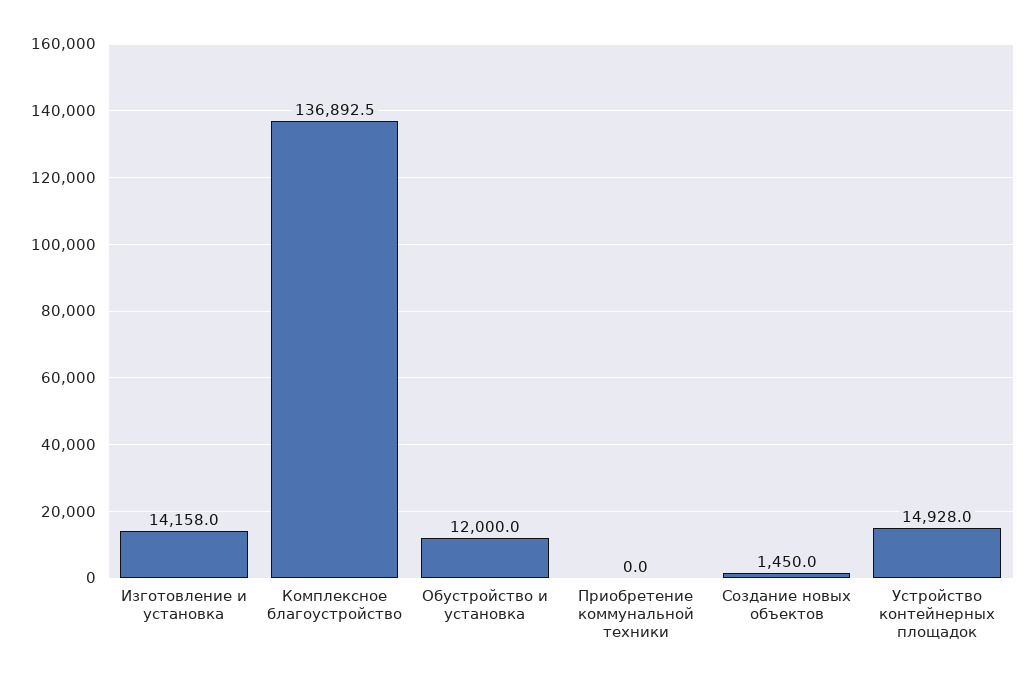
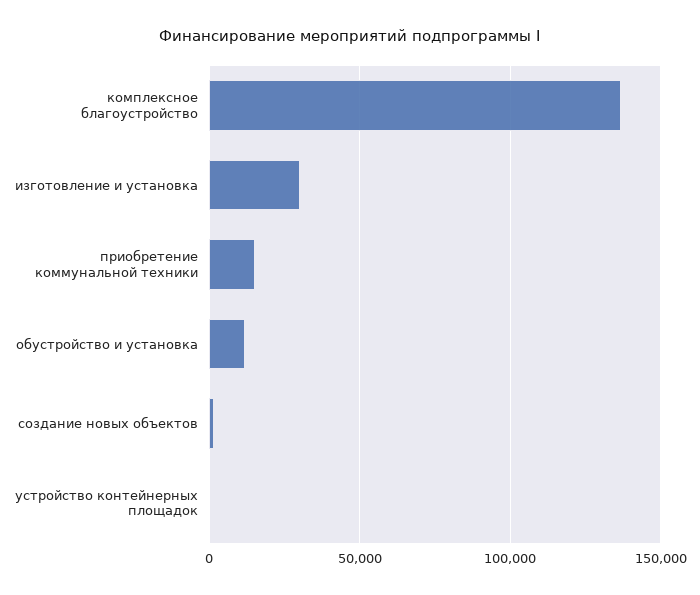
Изготовление и установка: 14158 -> 30000
Приобретение коммунальной техники: 0 -> 15000
Устройство контейнерных площадок: 14928 -> 0

